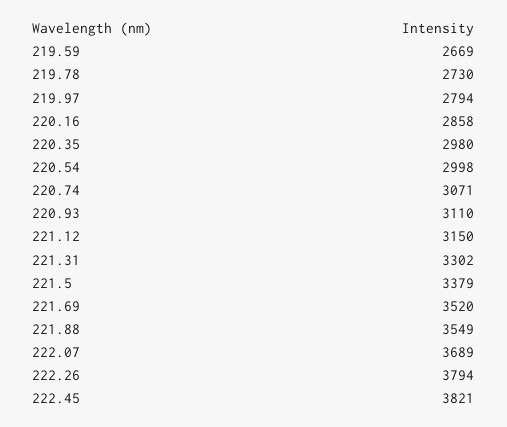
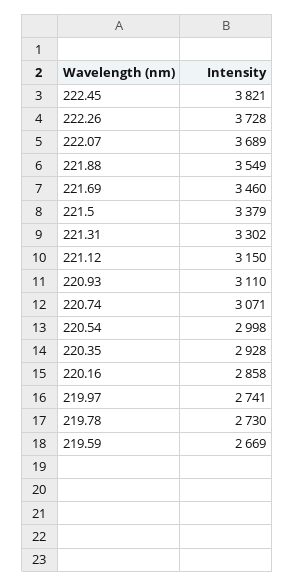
219.97: 2794 -> 2741
220.35: 2980 -> 2928
221.69: 3520 -> 3460
222.26: 3794 -> 3728

